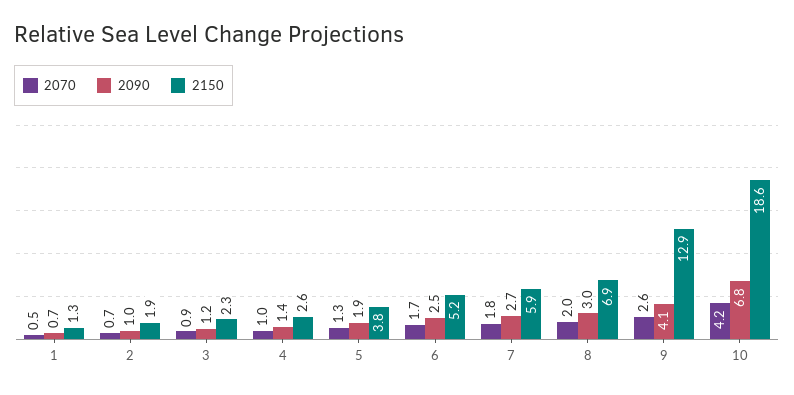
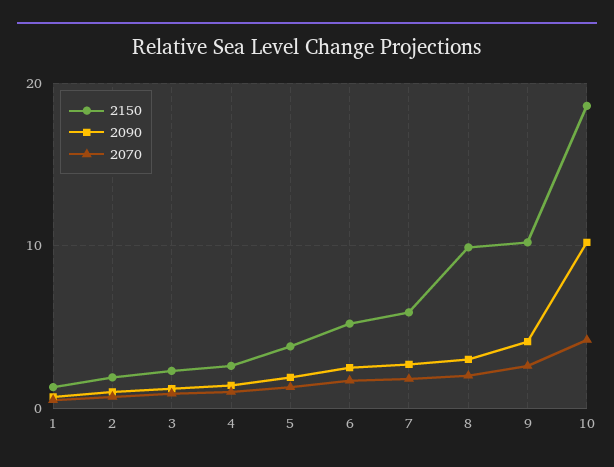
2150, 8: 6.9 -> 10
2150, 9: 12.9 -> 10
2090, 10: 6.8 -> 10

